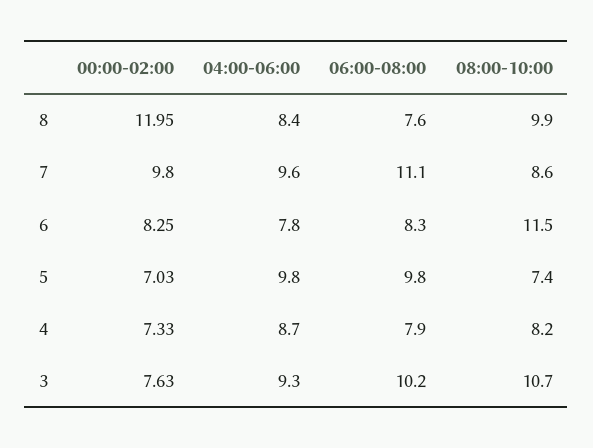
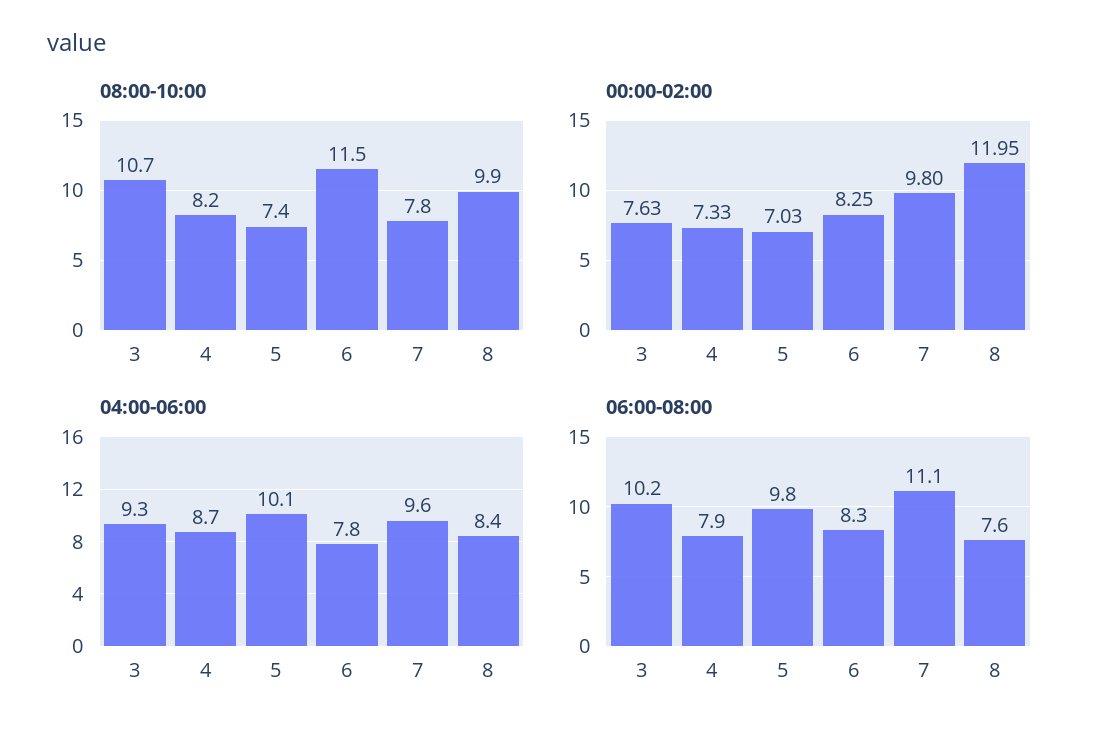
08:00-10:00, 7: 8.6 -> 7.8
04:00-06:00, 5: 9.8 -> 10.1

